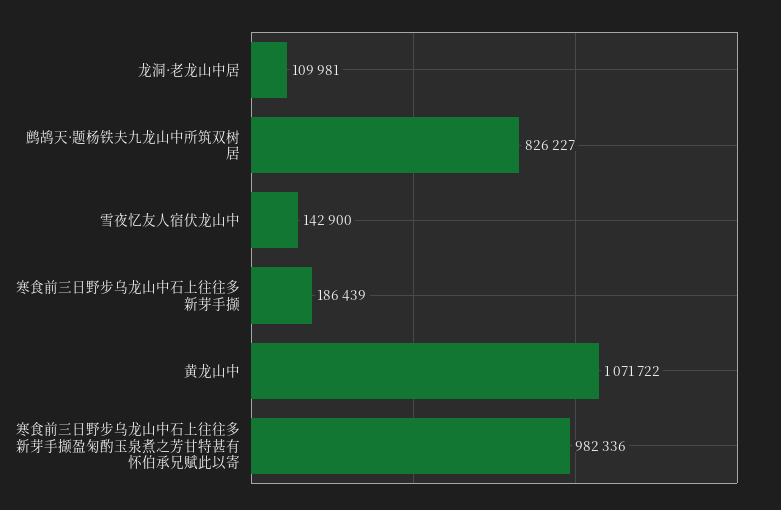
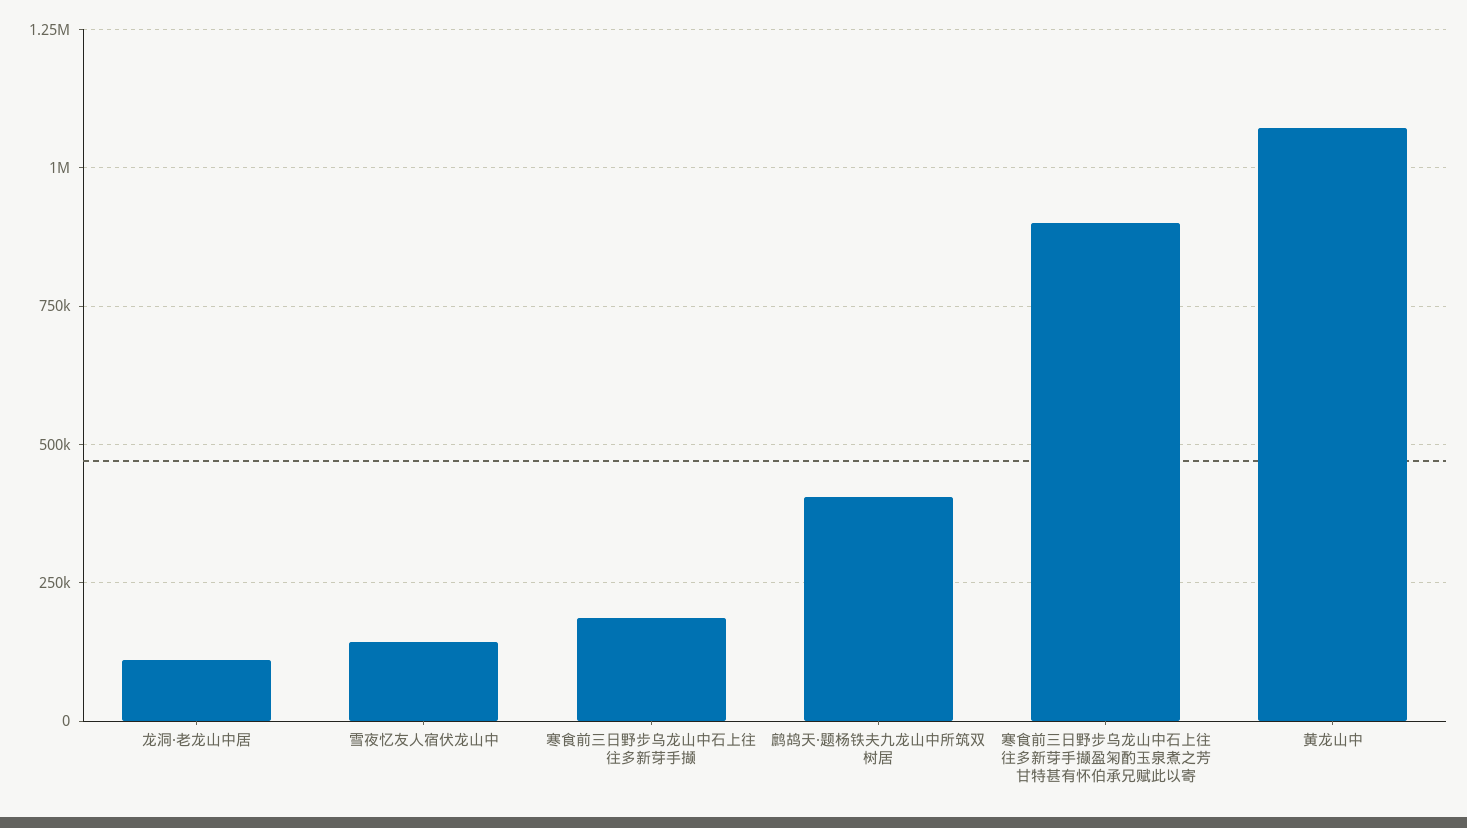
鹧鸪天·题杨铁夫九龙山中所筑双树居: 826227 -> 400000
寒食前三日野步乌龙山中石上往往多新芽手撷盈匊酌玉泉煮之芳甘特甚有怀伯承兄赋此以寄: 982336 -> 900000

